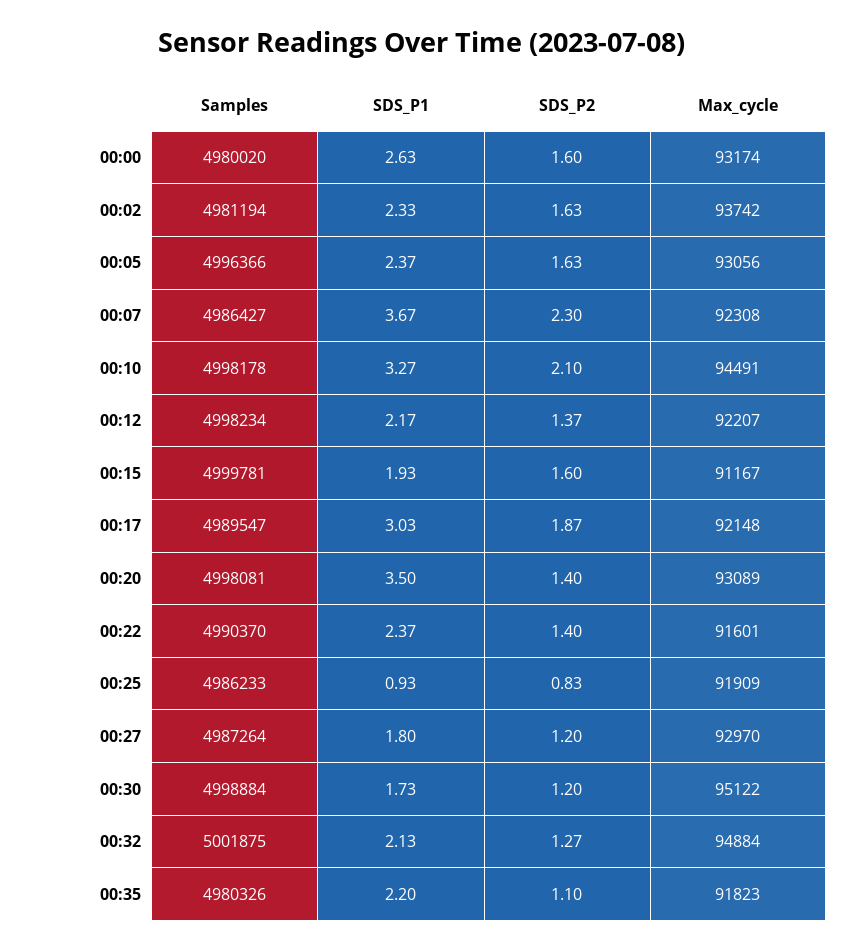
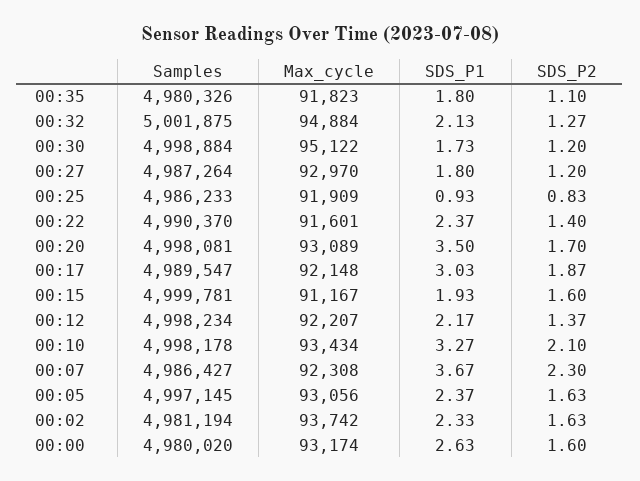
Samples, 00:05: 4996366 -> 4997145
Max_cycle, 00:10: 94491 -> 93434
SDS_P2, 00:20: 1.4 -> 1.7
SDS_P1, 00:35: 2.2 -> 1.8

